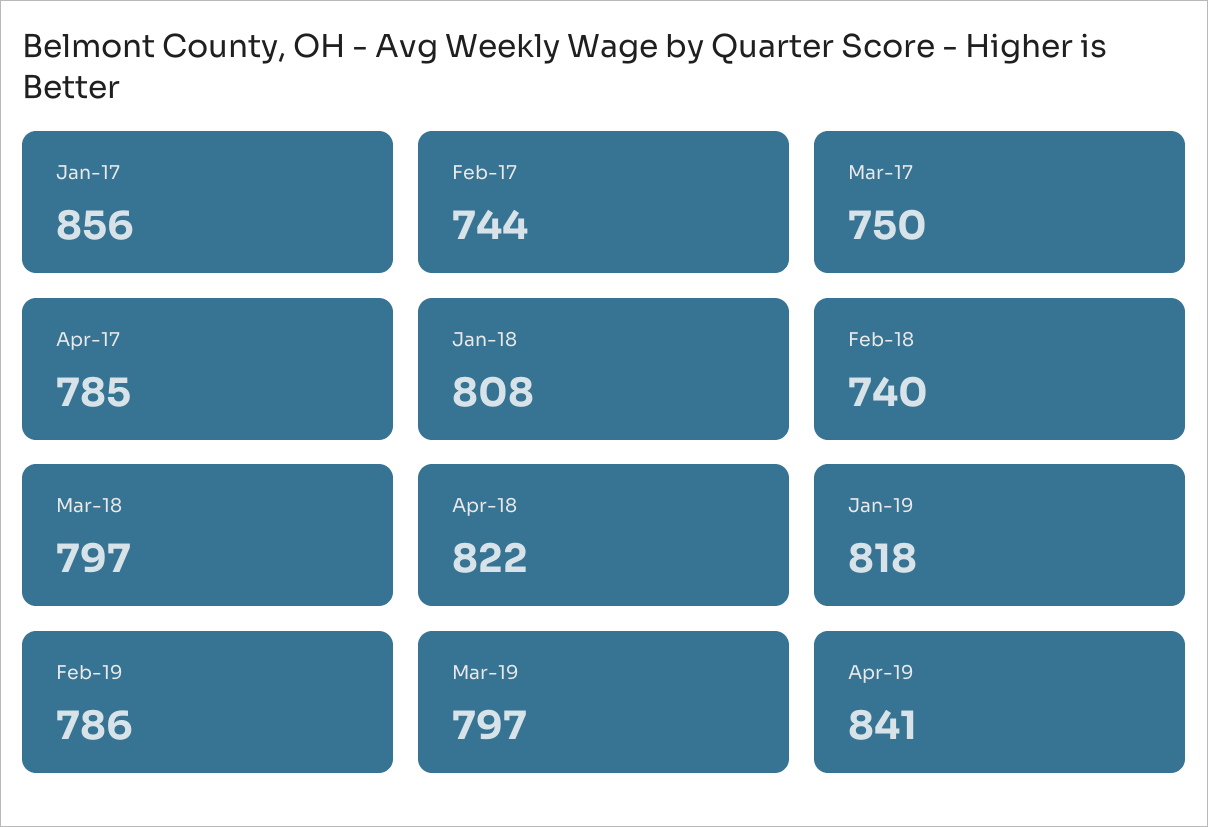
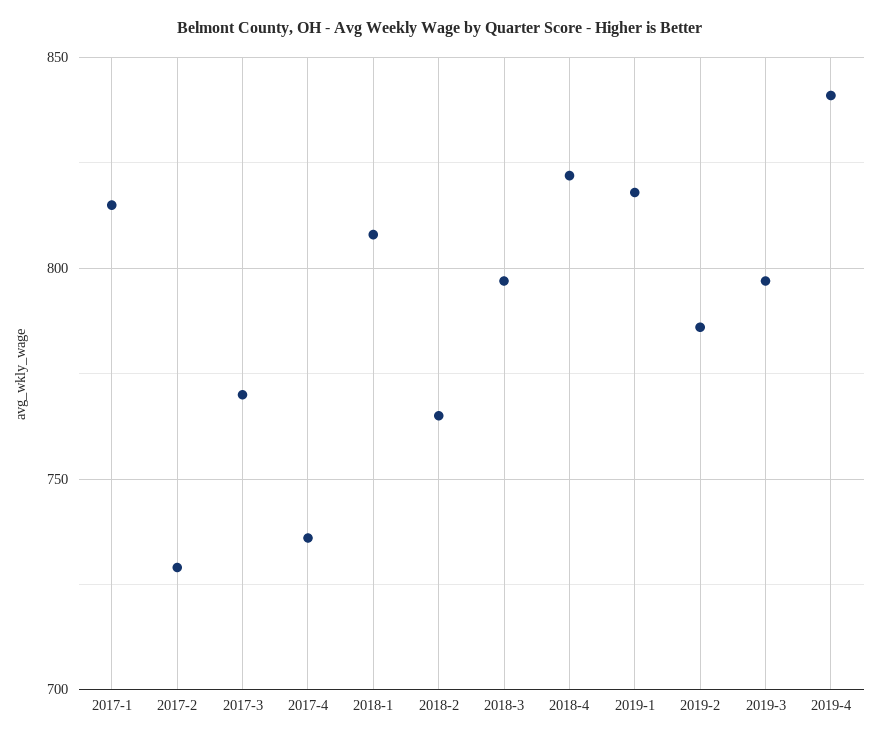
Jan-17: 856 -> 815
Feb-17: 744 -> 730
Mar-17: 750 -> 770
Apr-17: 785 -> 735
Feb-18: 740 -> 765

